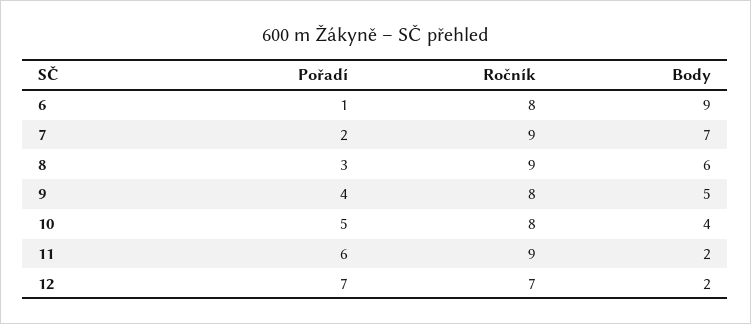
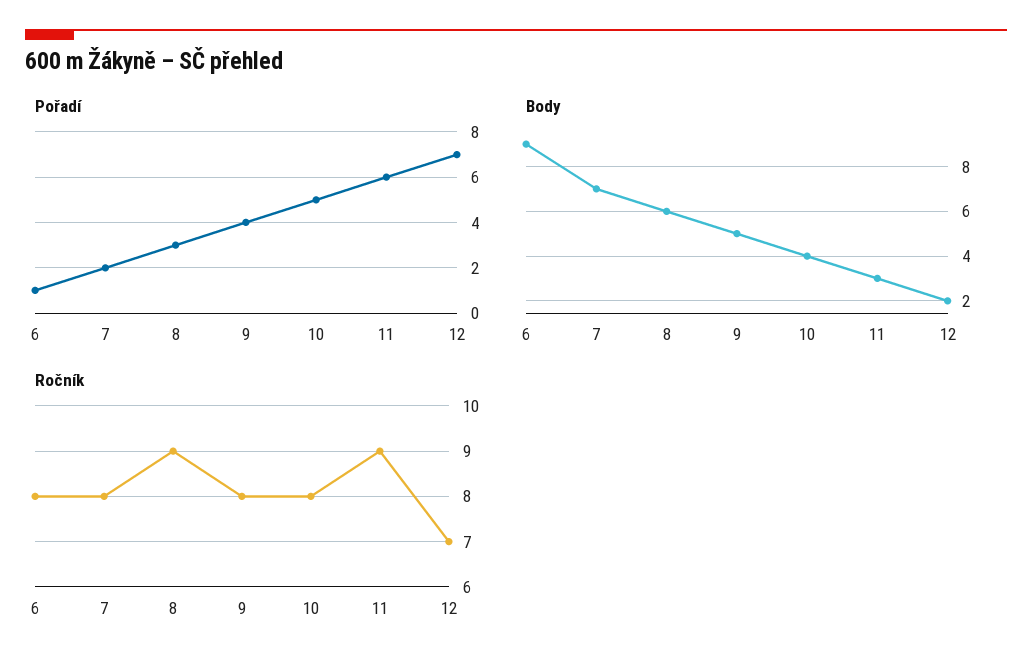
Ročník, 7: 9 -> 8
Body, 11: 2 -> 3

